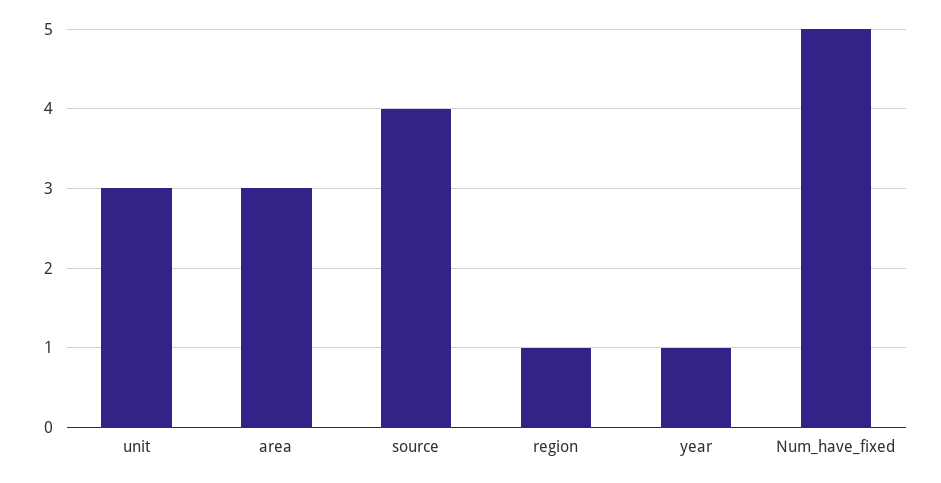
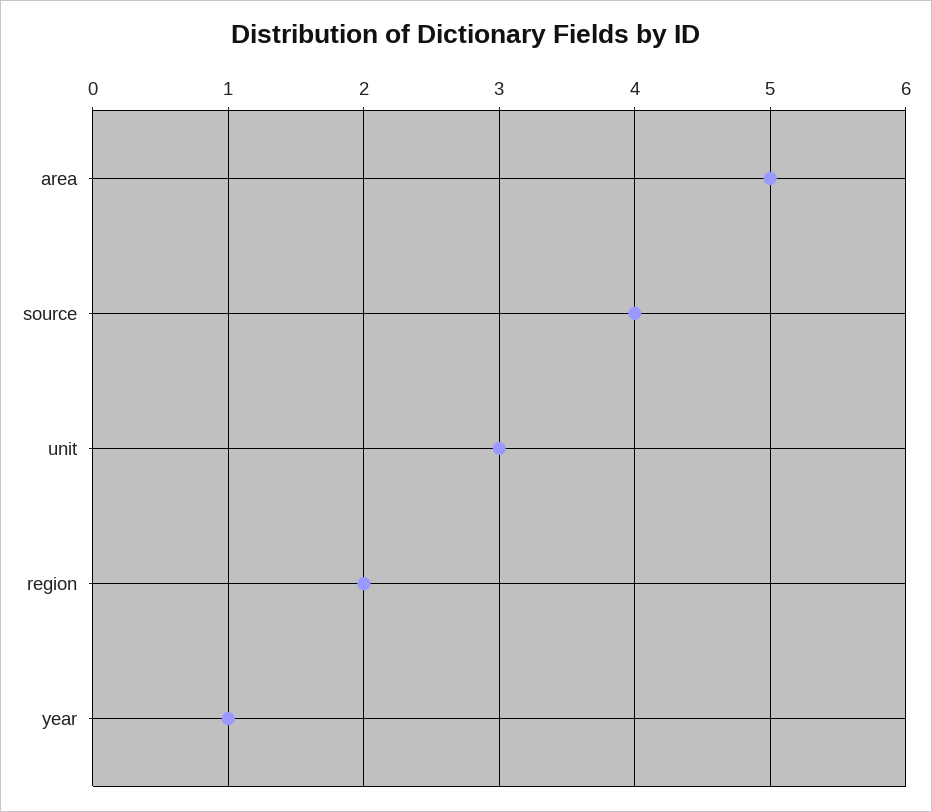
area: 3 -> 5
region: 1 -> 2
Num_have_fixed: 5 -> none

